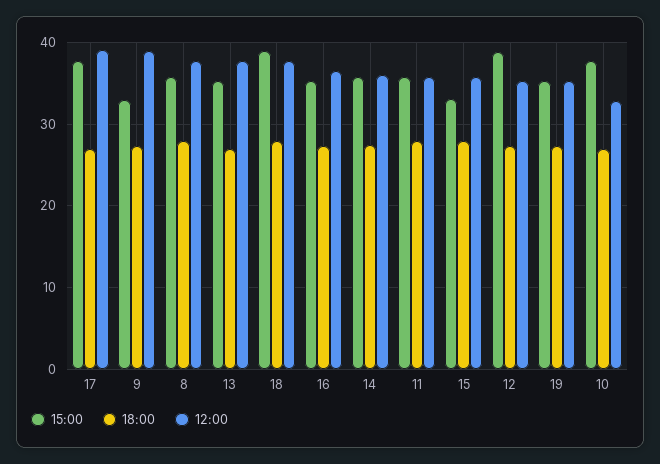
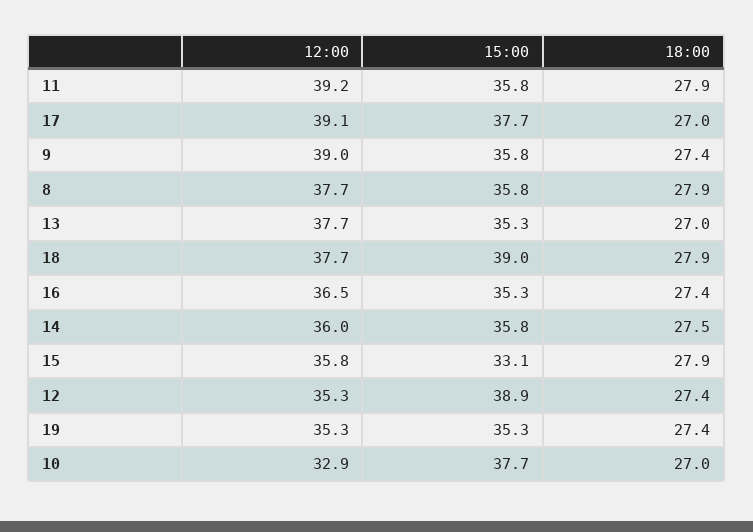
15:00, 9: 33 -> 35.8
12:00, 11: 36 -> 39.2

